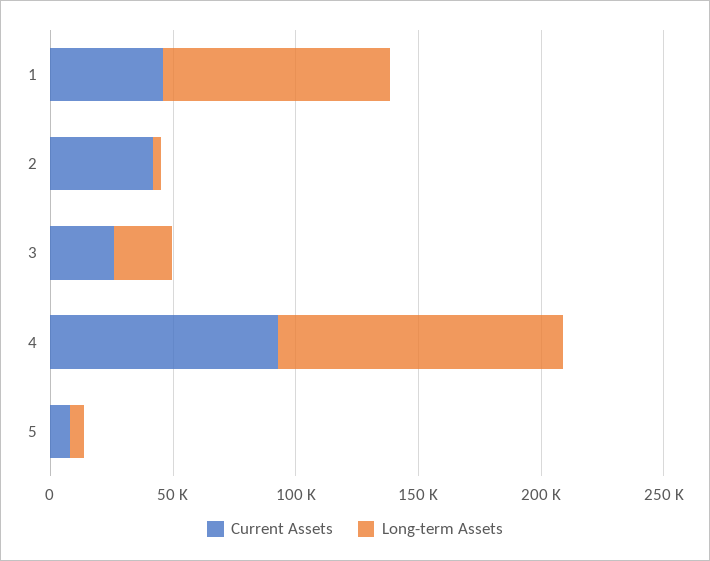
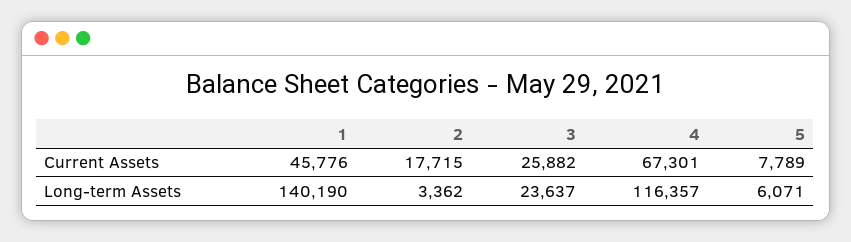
Long-term Assets, 1: 90000 -> 140190
Current Assets, 2: 40000 -> 17715
Current Assets, 4: 90000 -> 67301

